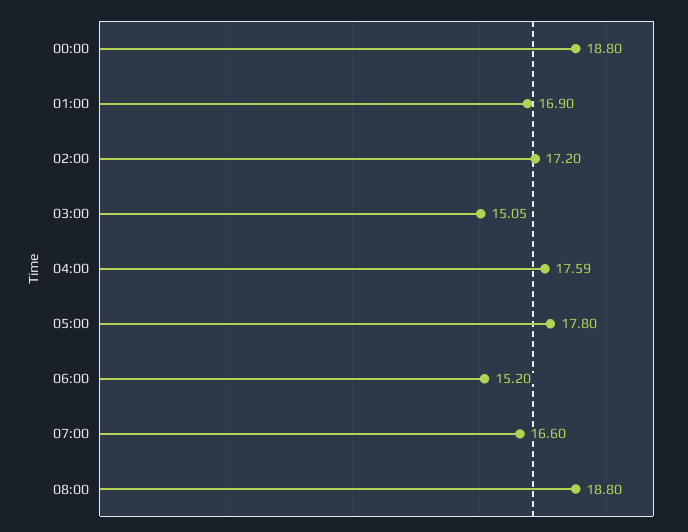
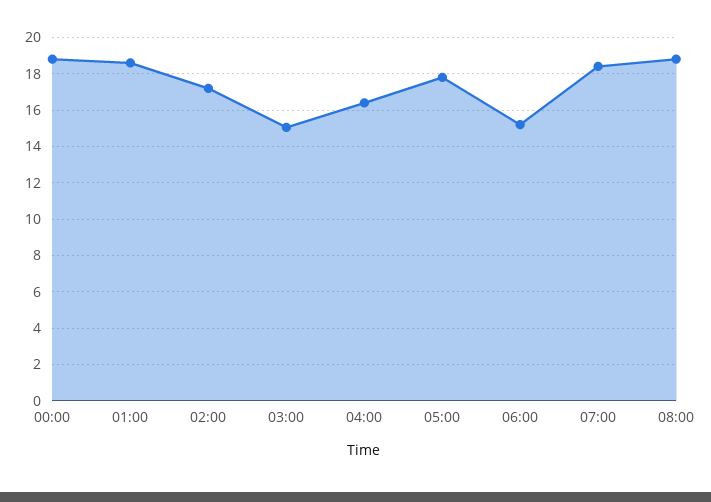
01:00: 16.9 -> 18.5
04:00: 17.59 -> 16.5
07:00: 16.6 -> 18.5

